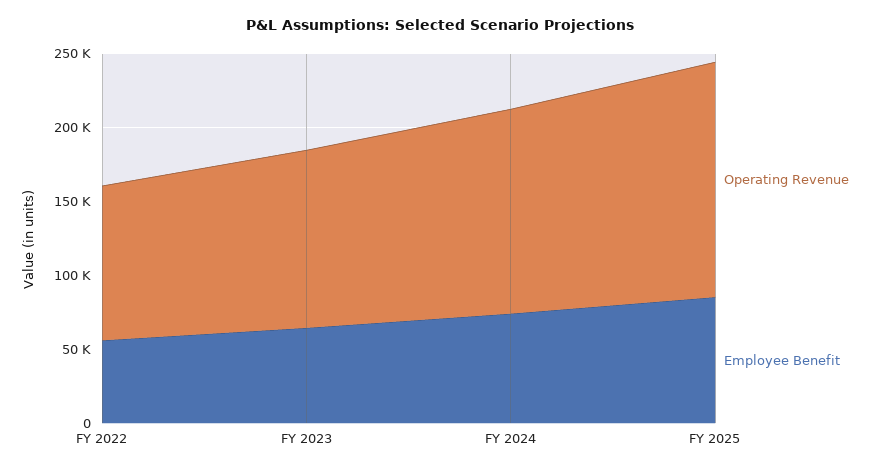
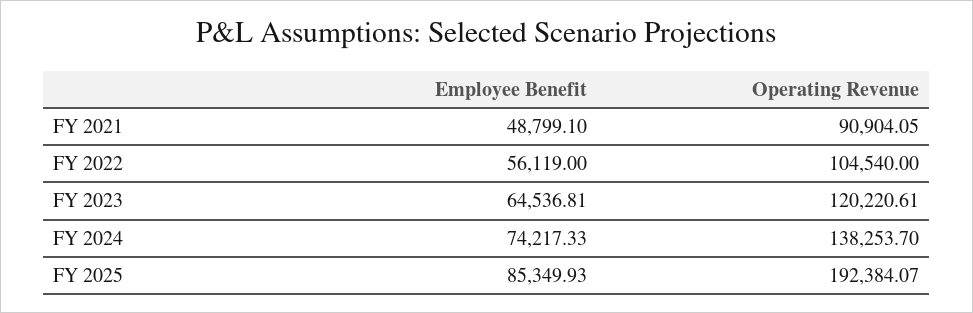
Operating Revenue, FY 2025: 160000 -> 192384.07
Employee Benefit, FY 2021: none -> 48799.1
Operating Revenue, FY 2021: none -> 90904.05

